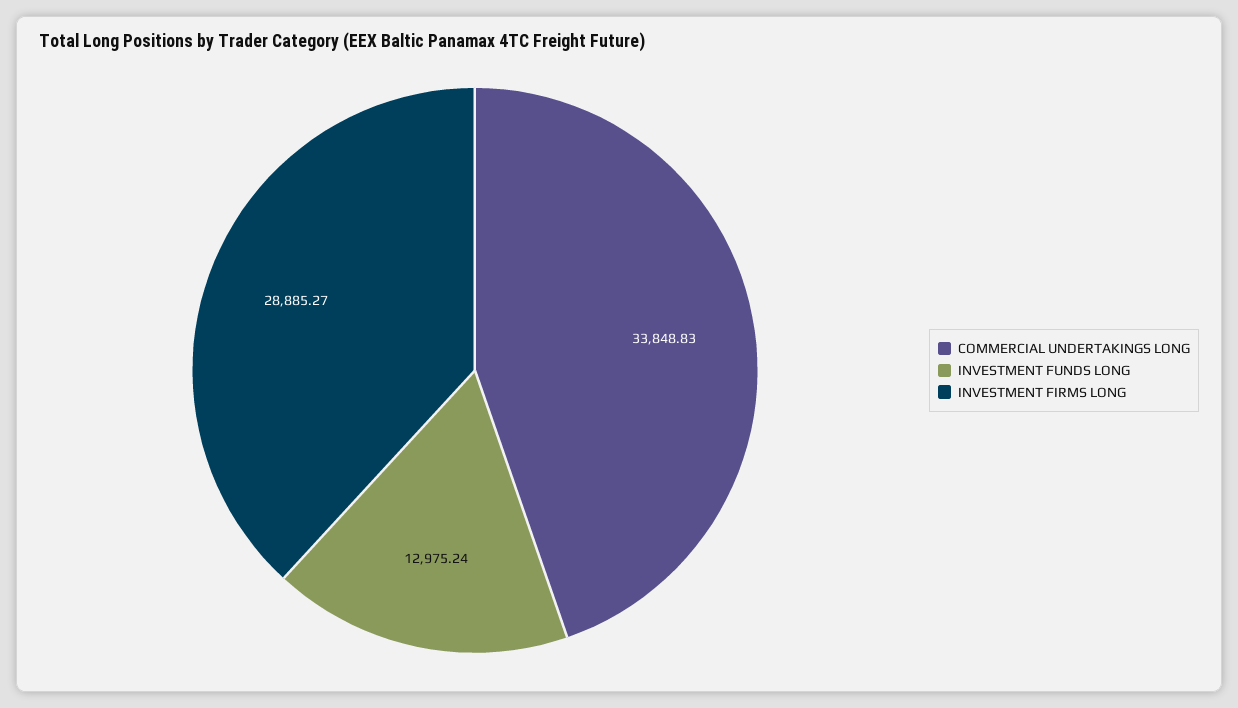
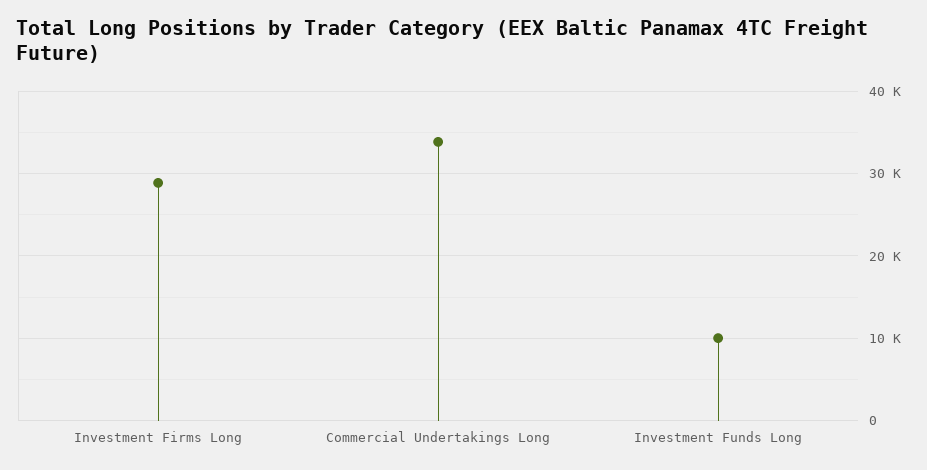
INVESTMENT FUNDS LONG: 12975.24 -> 10000

